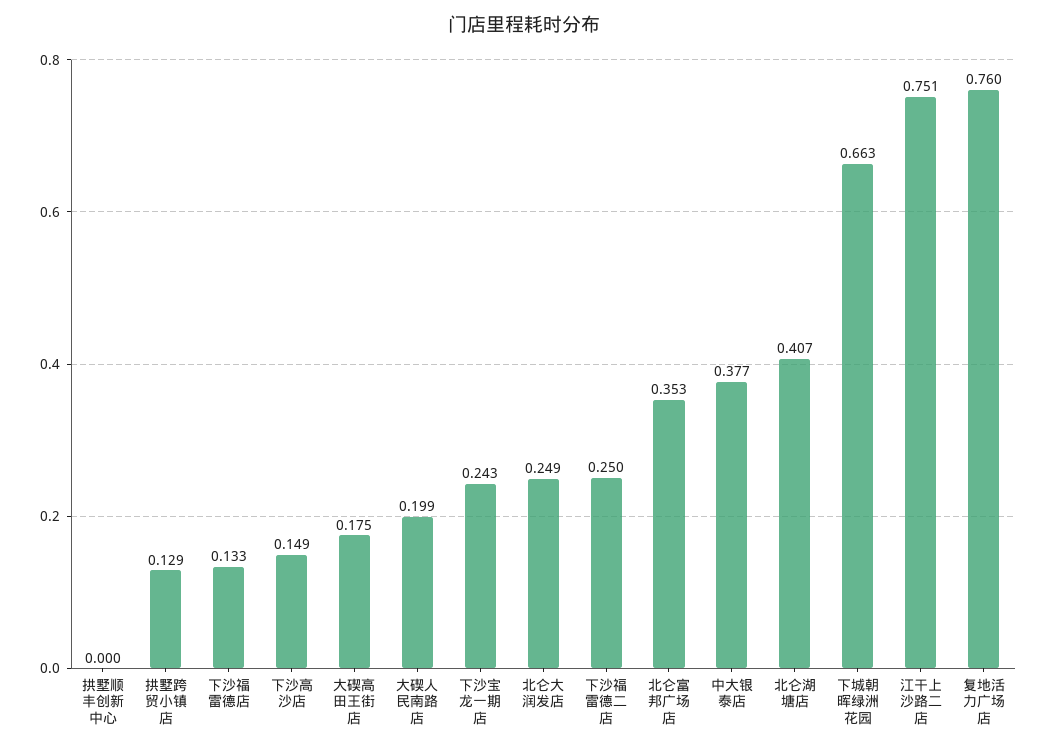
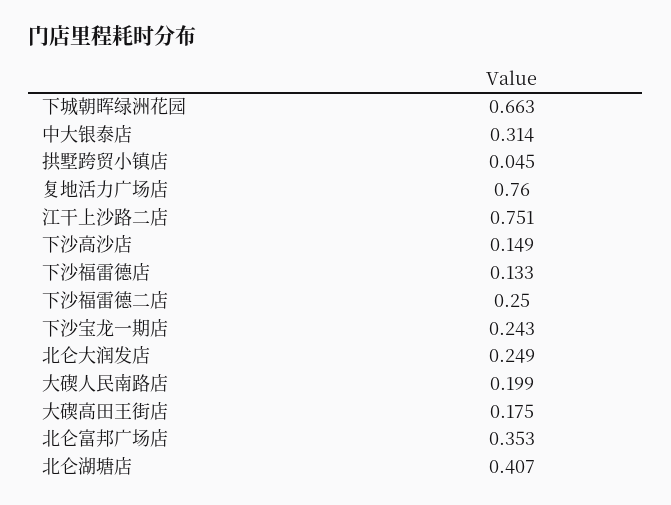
拱墅顺丰创新中心: 0 -> none
拱墅跨贸小镇店: 0.129 -> 0.045
中大银泰店: 0.377 -> 0.314

